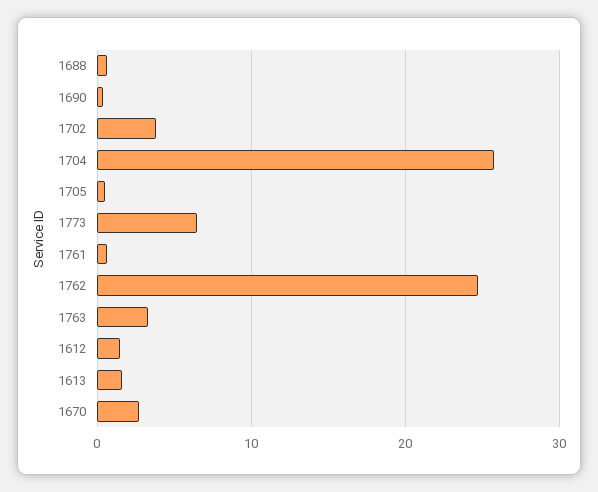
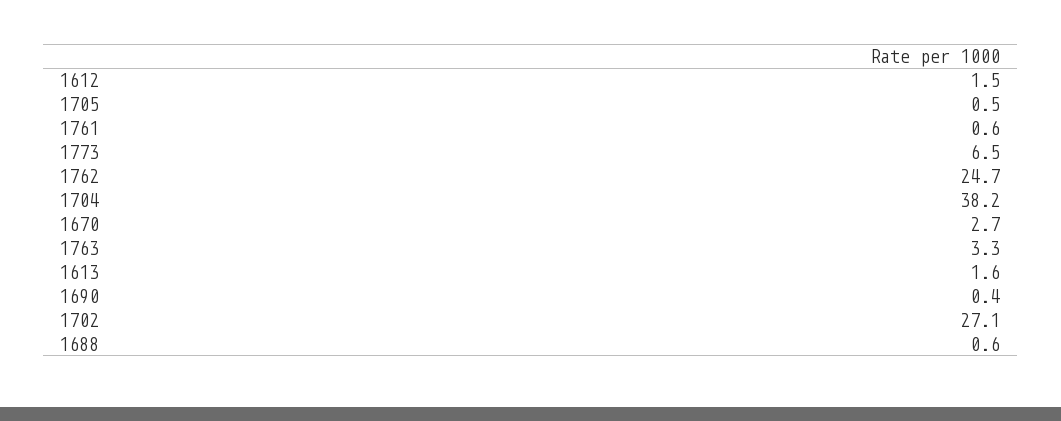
1702: 4 -> 27.1
1704: 26 -> 38.2

